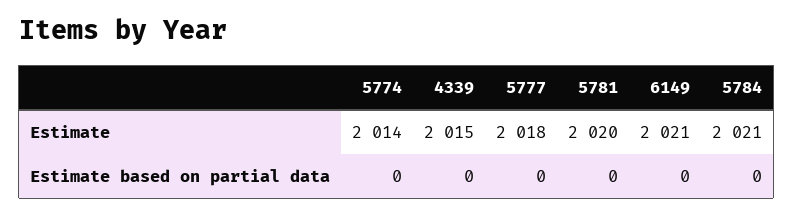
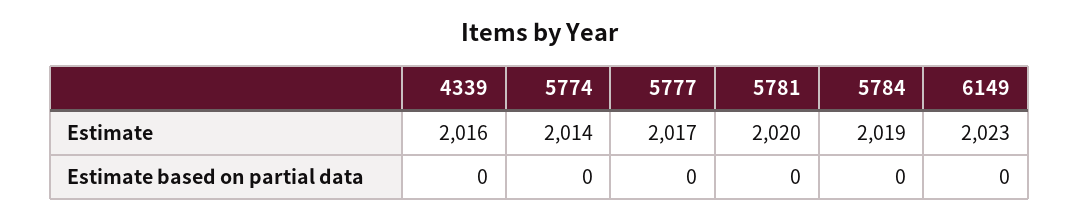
4339, Estimate: 2015 -> 2016
5777, Estimate: 2018 -> 2017
6149, Estimate: 2021 -> 2023
5784, Estimate: 2021 -> 2019

